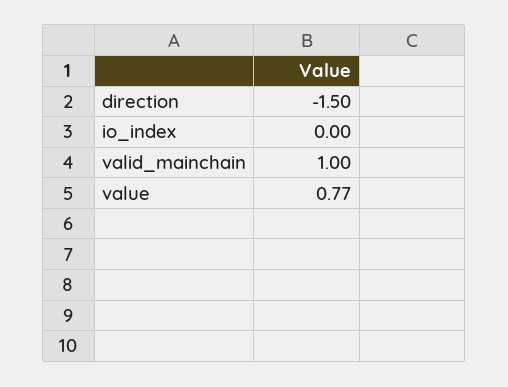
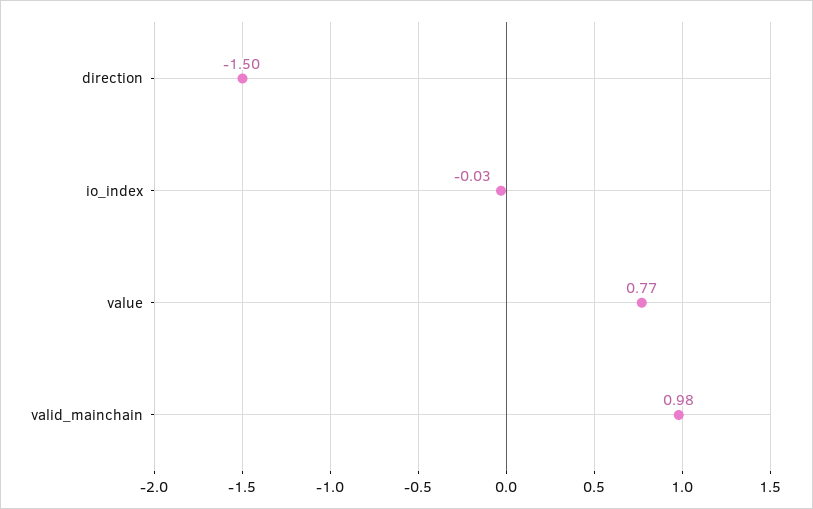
io_index: 0 -> -0.03
valid_mainchain: 1 -> 0.98

